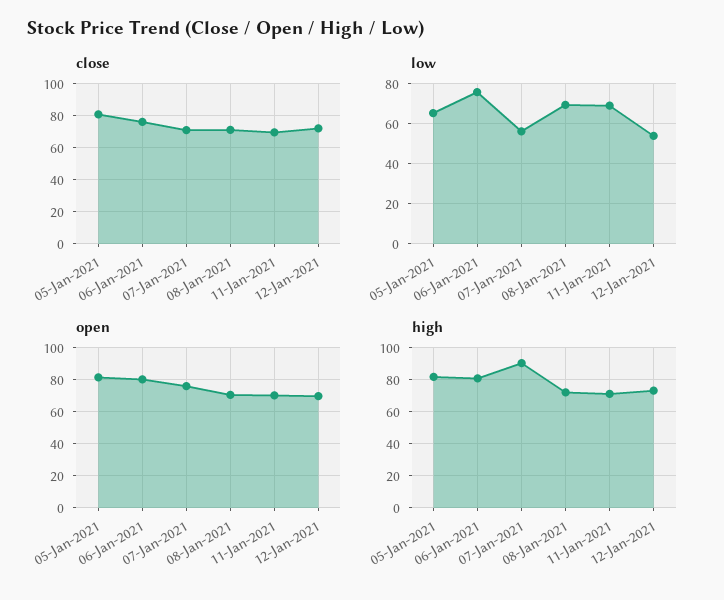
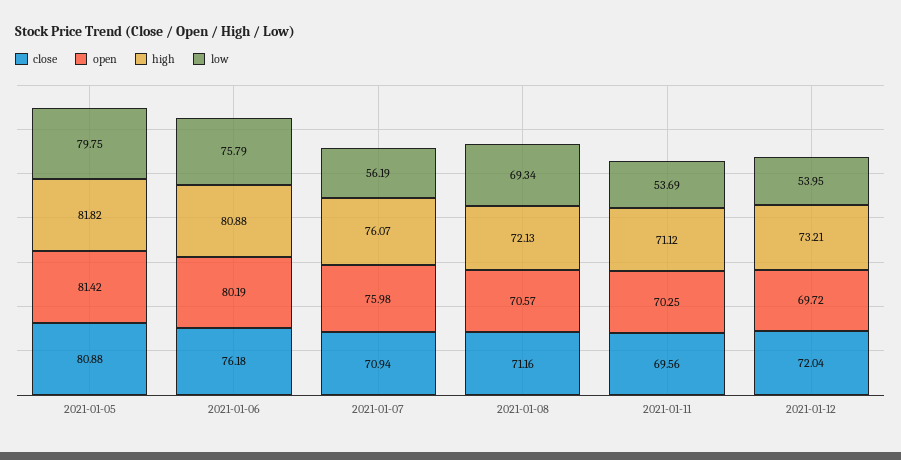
low, 05-Jan-2021: 65 -> 79.75
low, 11-Jan-2021: 70 -> 53.69
high, 07-Jan-2021: 90 -> 76.07

